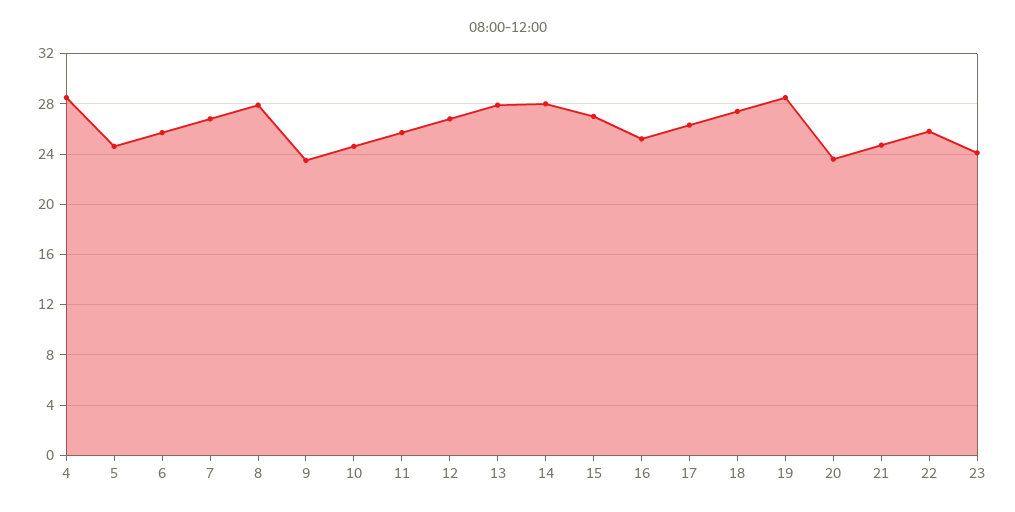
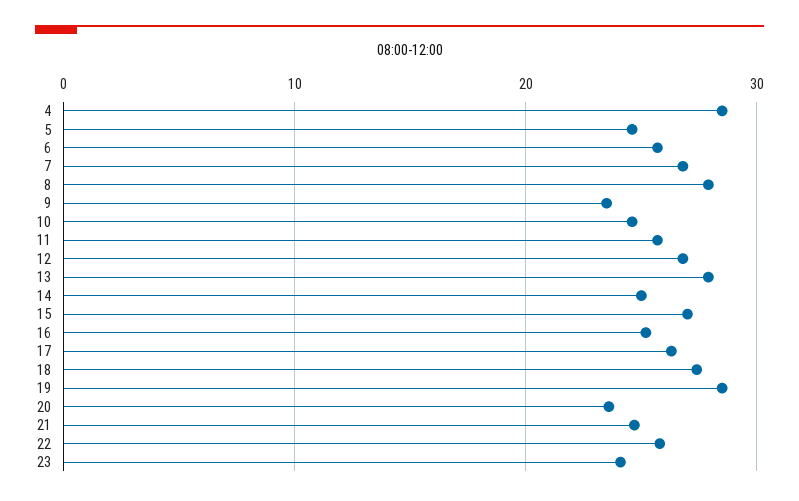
14: 28 -> 25

